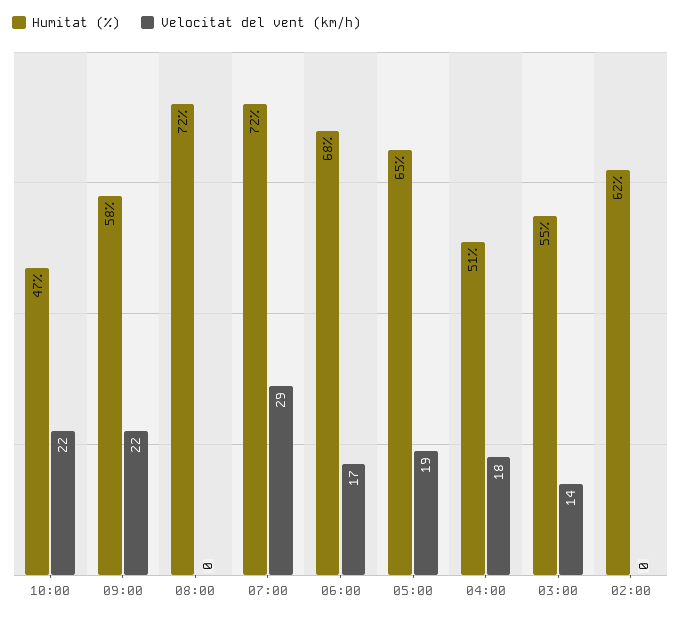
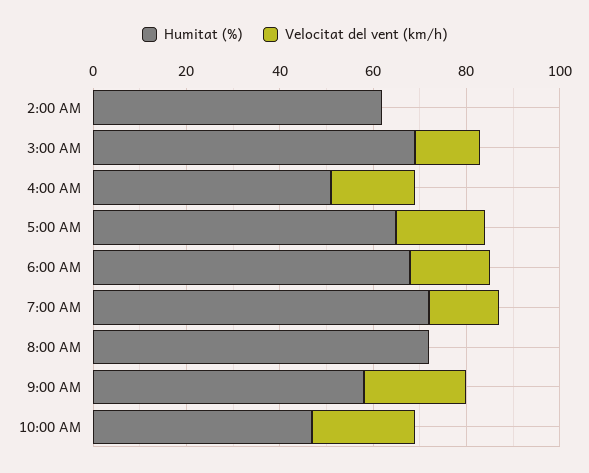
Velocitat del vent (km/h), 07:00: 29 -> 15
Humitat (%), 03:00: 55 -> 70

